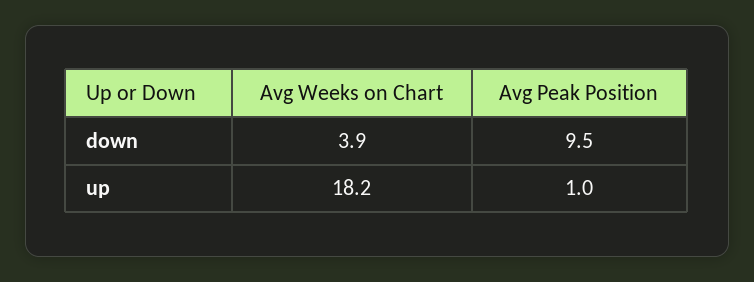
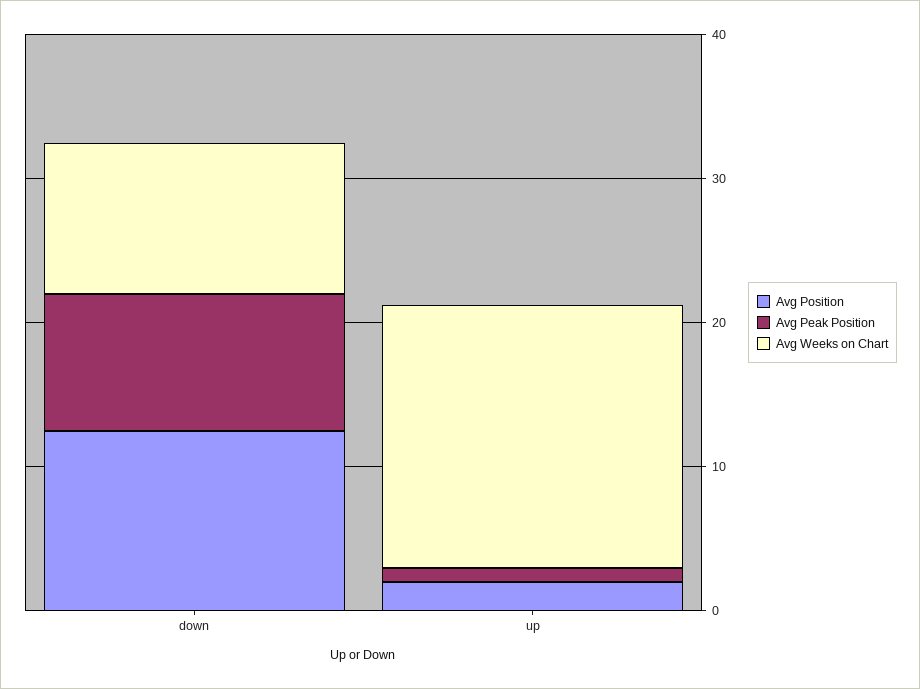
Avg Weeks on Chart, down: 3.9 -> 10
Avg Position, down: none -> 12
Avg Position, up: none -> 2

